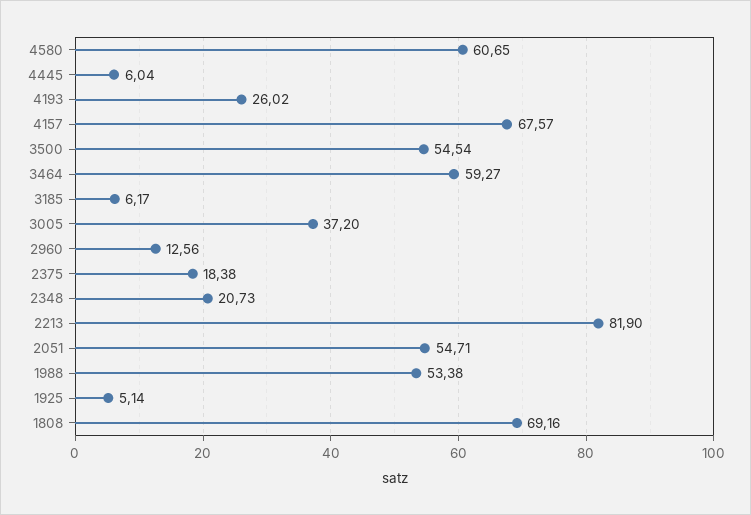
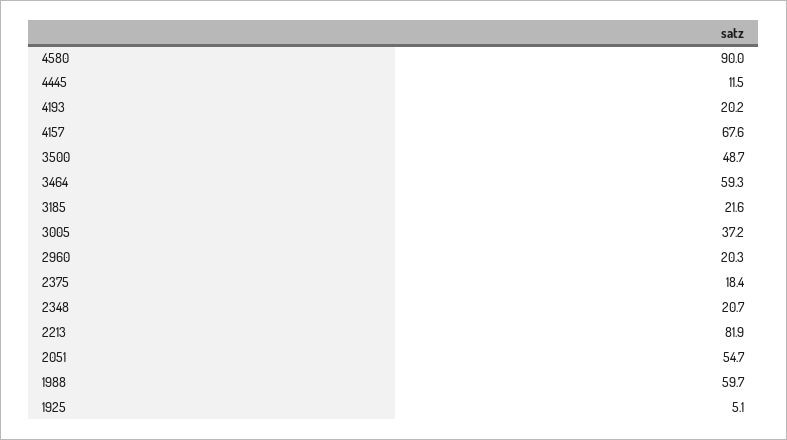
4580: 60.65 -> 90
4445: 6.04 -> 11.5
4193: 26.02 -> 20.2
3500: 54.54 -> 48.7
3185: 6.17 -> 21.6
2960: 12.56 -> 20.3
1988: 53.38 -> 59.7
1808: 69.16 -> none

